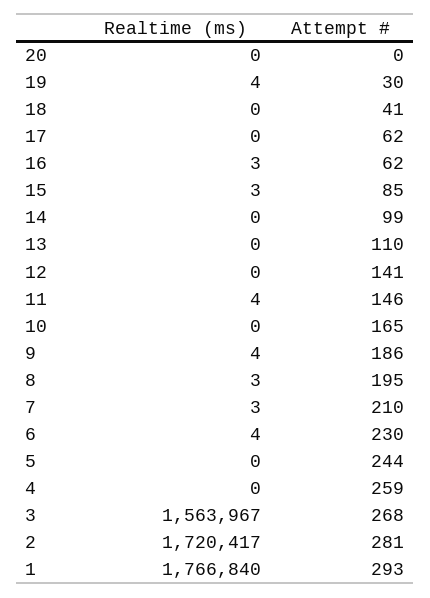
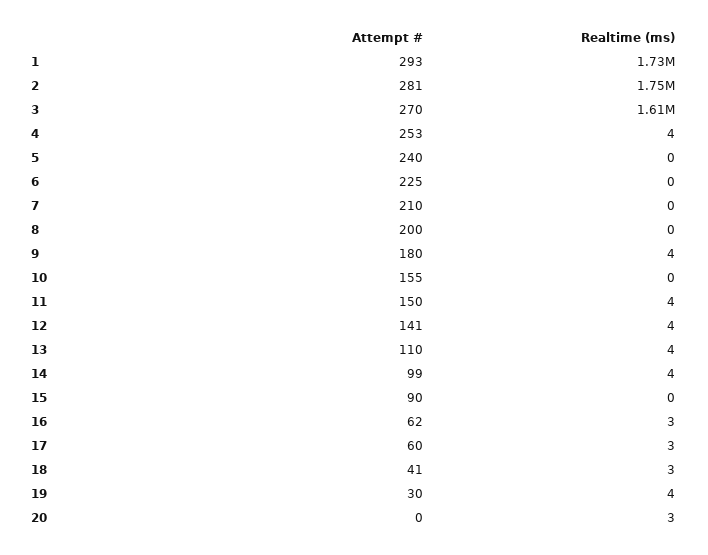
Realtime (ms), 20: 0 -> 3
Realtime (ms), 18: 0 -> 3
Realtime (ms), 17: 0 -> 3
Attempt #, 17: 62 -> 60
Realtime (ms), 15: 3 -> 0
Attempt #, 15: 85 -> 90
Realtime (ms), 14: 0 -> 4
Realtime (ms), 13: 0 -> 4
Realtime (ms), 12: 0 -> 4
Attempt #, 11: 146 -> 150
Attempt #, 10: 165 -> 155
Attempt #, 9: 186 -> 180
Realtime (ms), 8: 3 -> 0
Attempt #, 8: 195 -> 200
Realtime (ms), 7: 3 -> 0
Realtime (ms), 6: 4 -> 0
Attempt #, 6: 230 -> 225
Attempt #, 5: 244 -> 240
Realtime (ms), 4: 0 -> 4
Attempt #, 4: 259 -> 253
Realtime (ms), 3: 1563967 -> 1610000
Attempt #, 3: 268 -> 270
Realtime (ms), 2: 1720417 -> 1750000
Realtime (ms), 1: 1766840 -> 1730000

